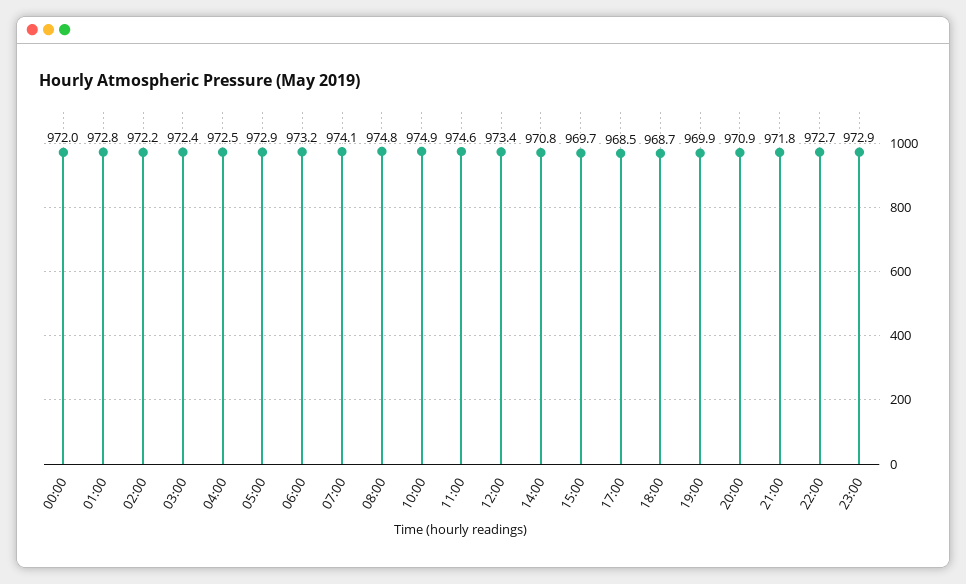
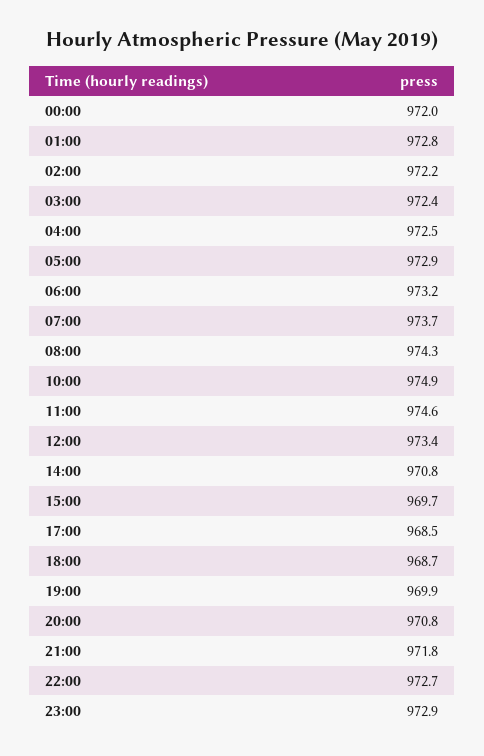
07:00: 974.1 -> 973.7
08:00: 974.8 -> 974.3
20:00: 970.9 -> 970.8

